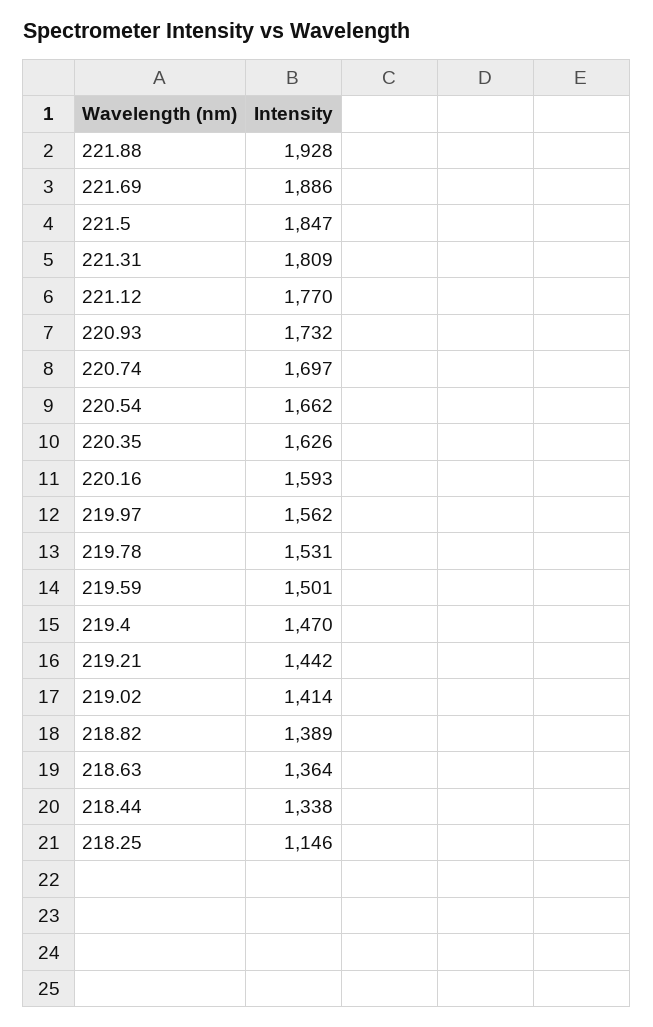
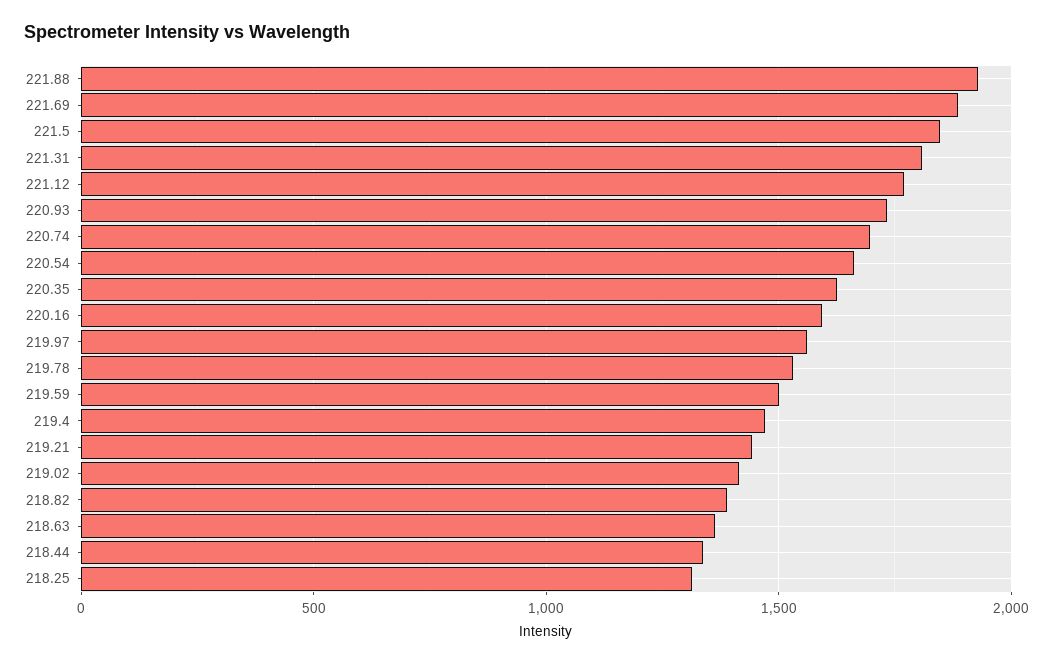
218.25: 1146 -> 1300

